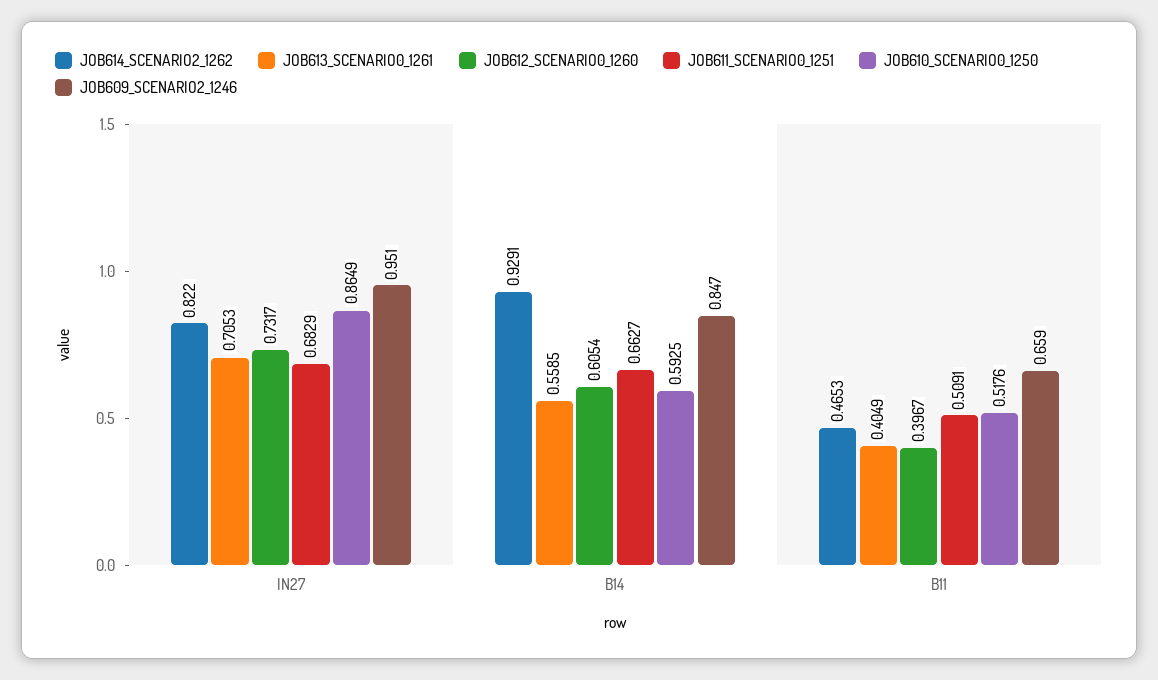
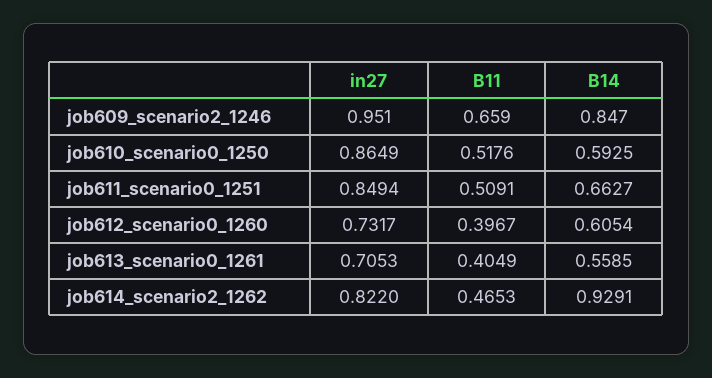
JOB611_SCENARIO0_1251, IN27: 0.6829 -> 0.8494

